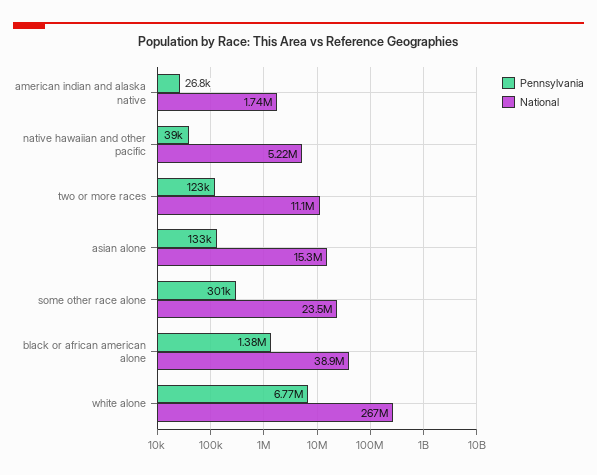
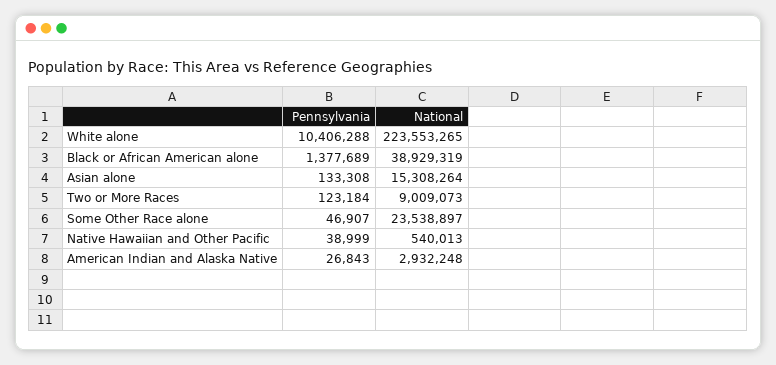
National, american indian and alaska native: 1740000 -> 2932248
National, native hawaiian and other pacific: 5220000 -> 540013
National, two or more races: 11100000 -> 9009073
Pennsylvania, some other race alone: 301000 -> 46907
Pennsylvania, white alone: 6770000 -> 10406288
National, white alone: 267000000 -> 223553265

